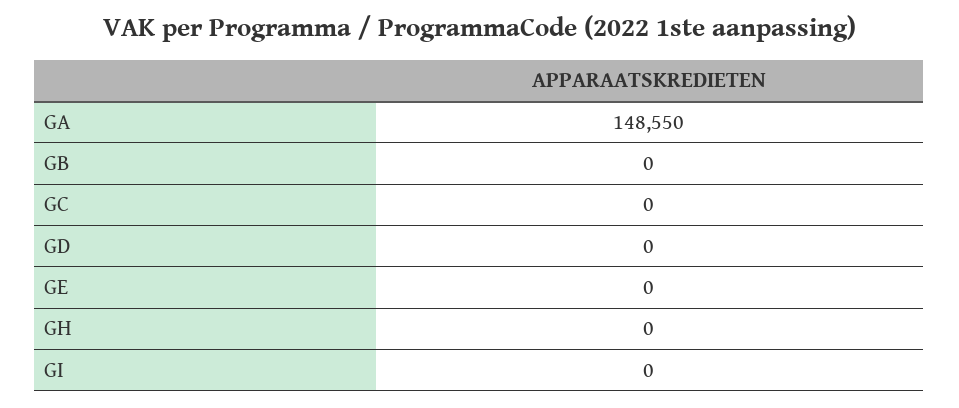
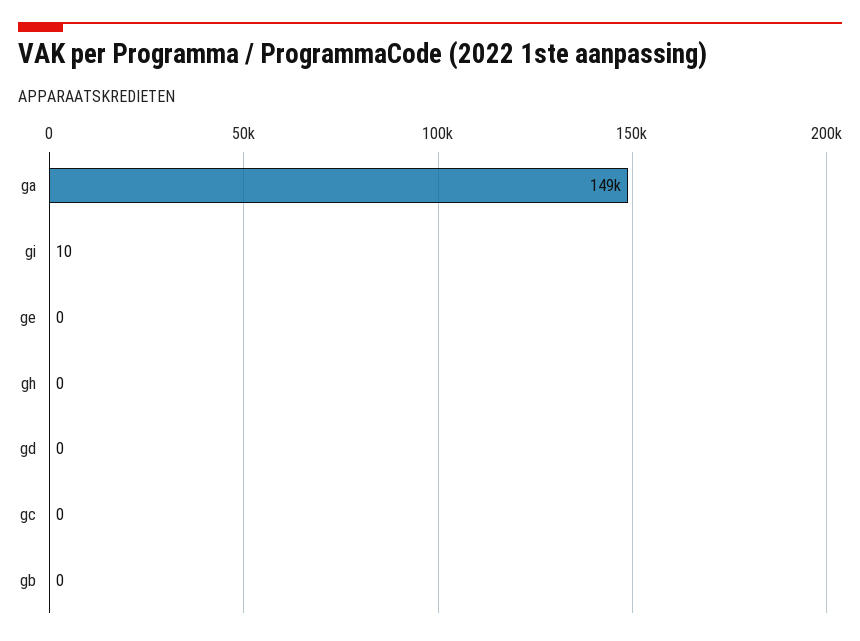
GI: 0 -> 10

